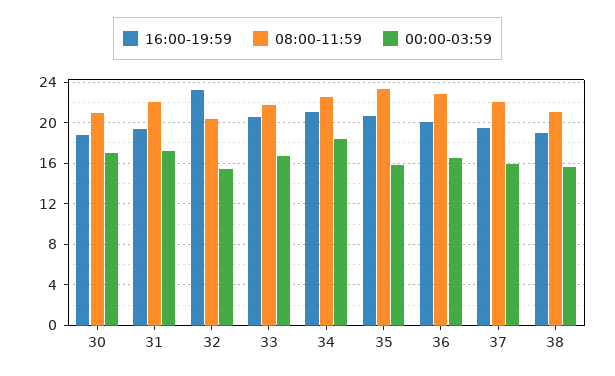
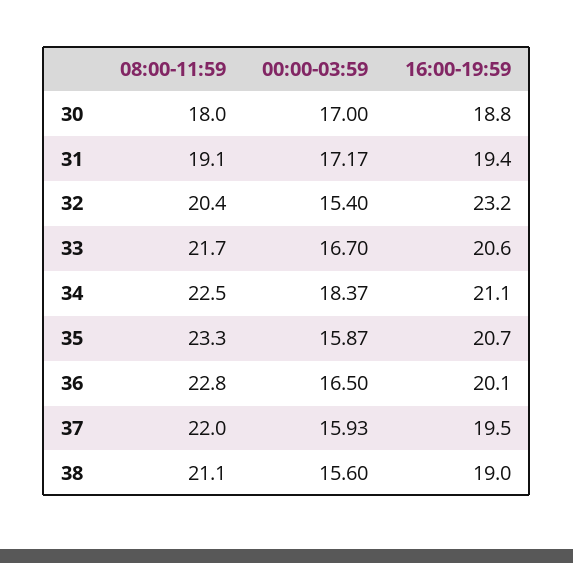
08:00-11:59, 30: 21 -> 18
08:00-11:59, 31: 22 -> 19.1

